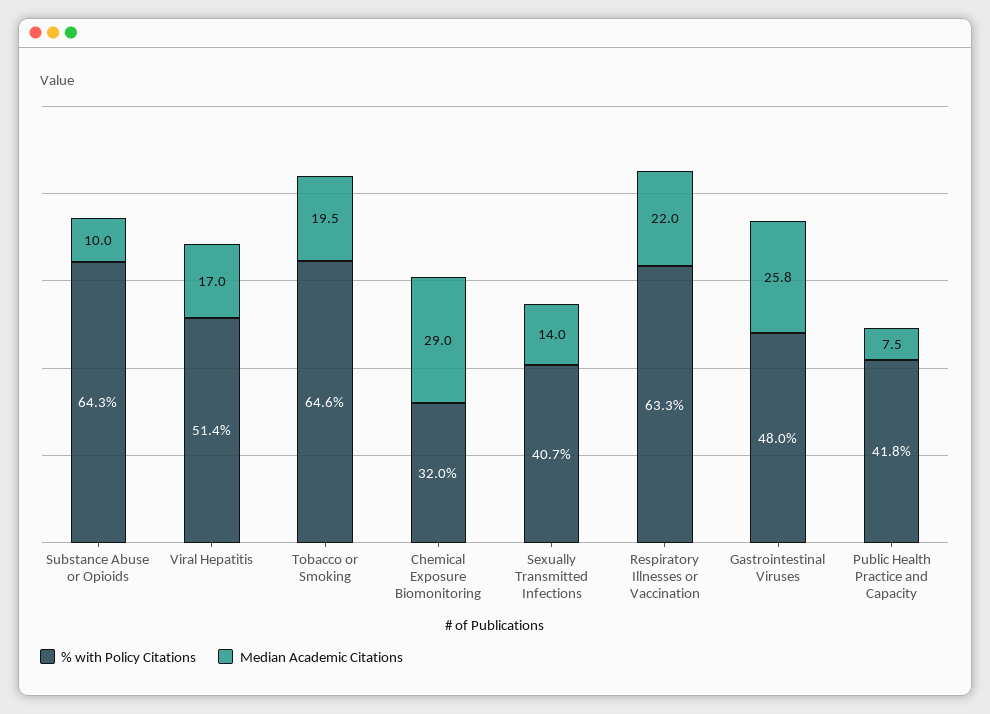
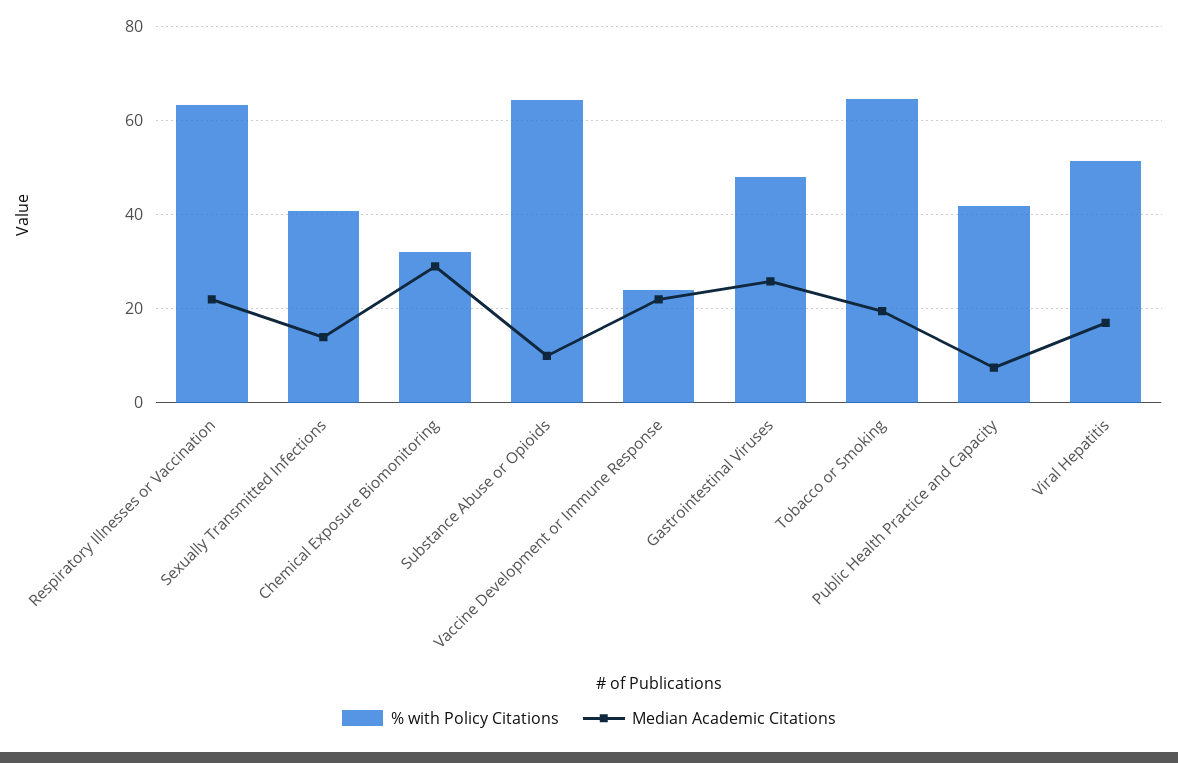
% with Policy Citations, Vaccine Development or Immune Response: none -> 24
Median Academic Citations, Vaccine Development or Immune Response: none -> 22

